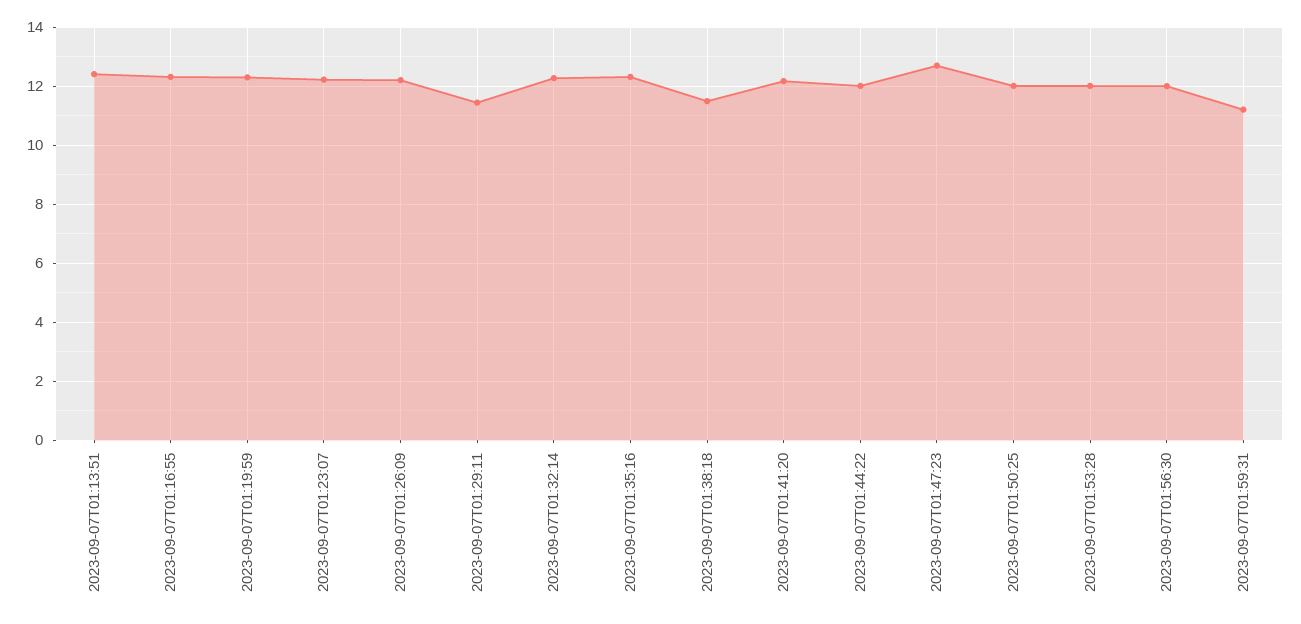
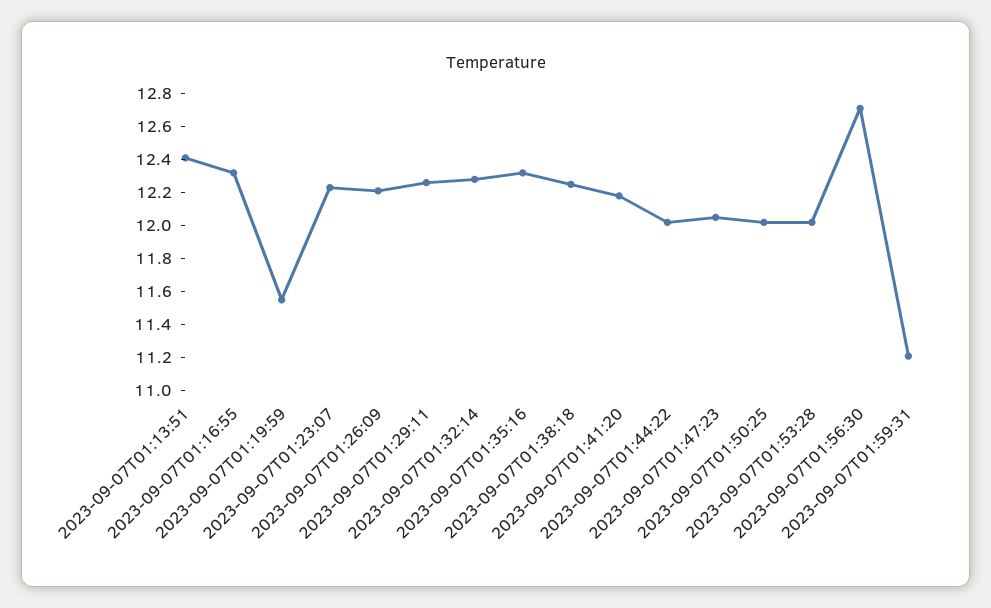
2023-09-07T01:19:59: 12.25 -> 11.55
2023-09-07T01:29:11: 11.5 -> 12.25
2023-09-07T01:38:18: 11.5 -> 12.25
2023-09-07T01:47:23: 12.75 -> 12.05
2023-09-07T01:56:30: 12 -> 12.7

